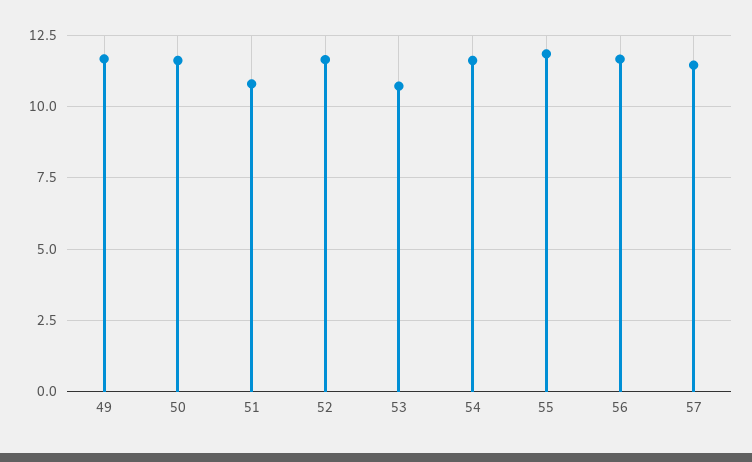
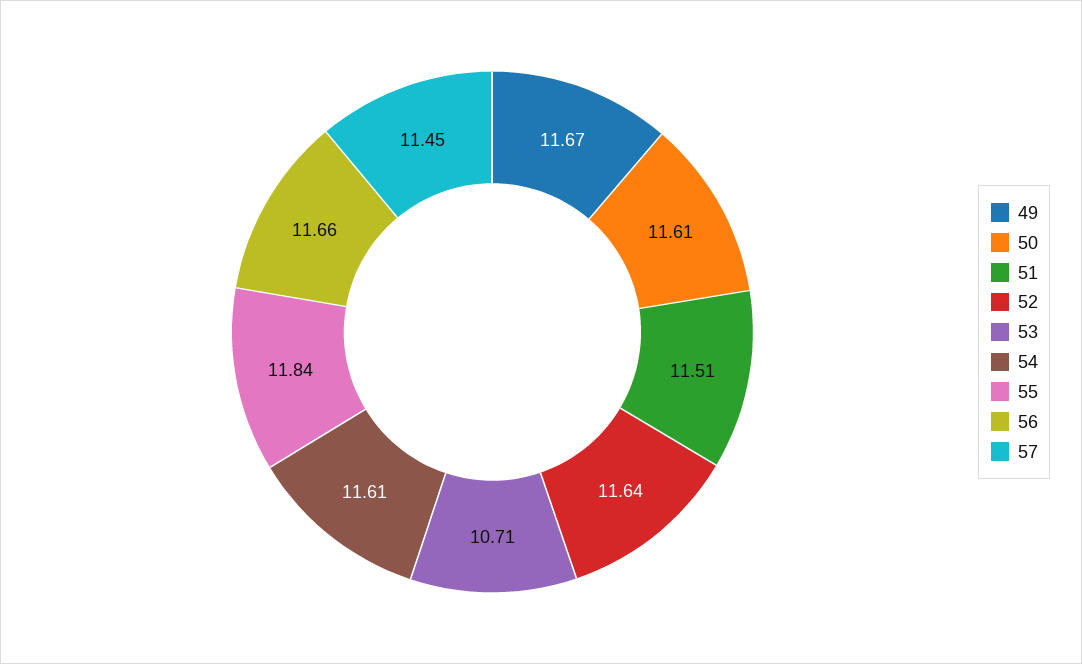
51: 10.75 -> 11.51

